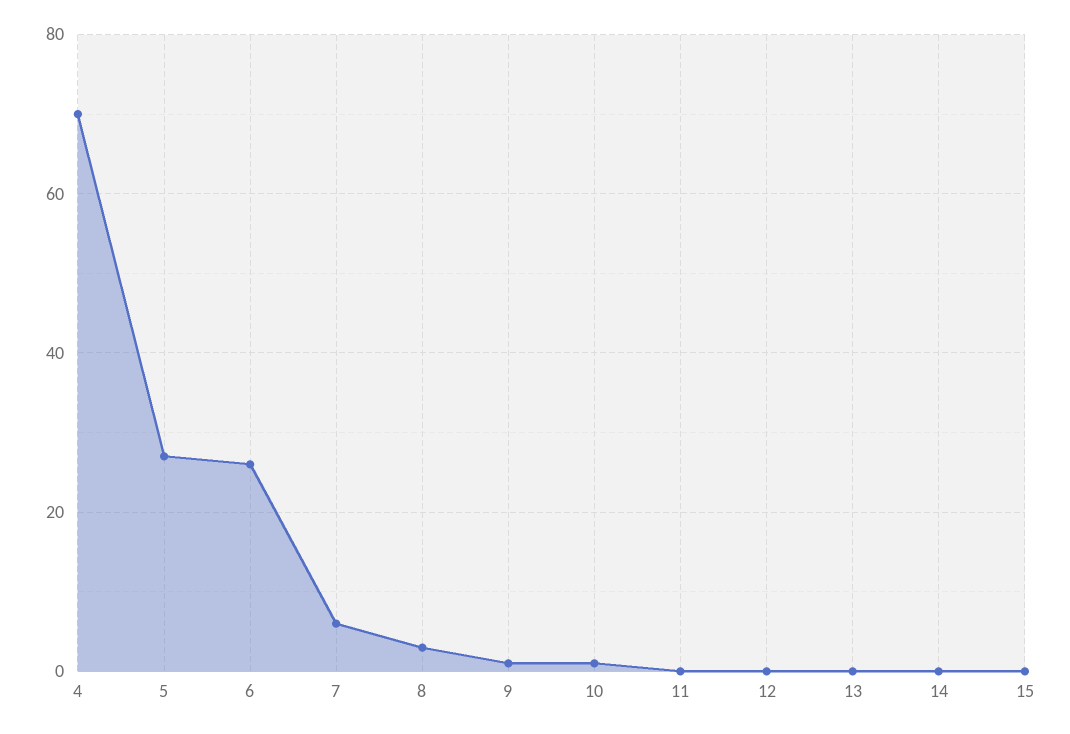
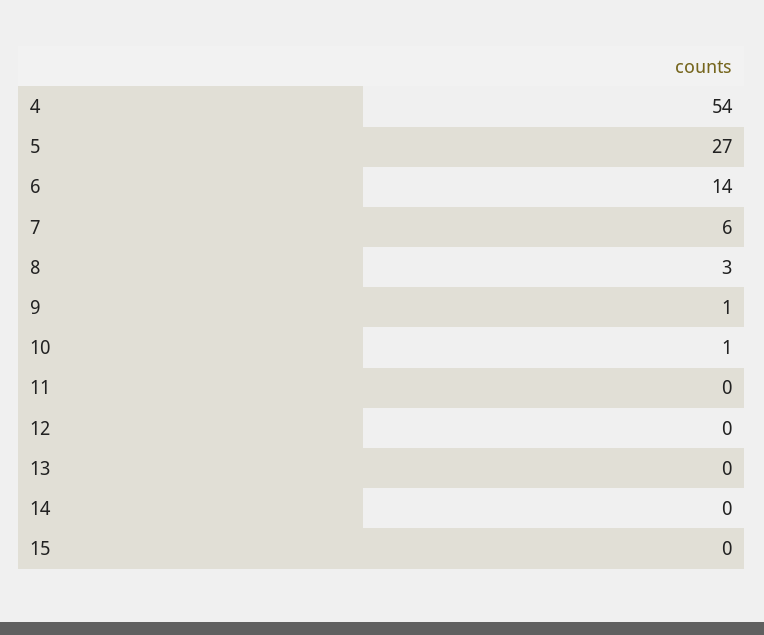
4: 70 -> 54
6: 25 -> 14

